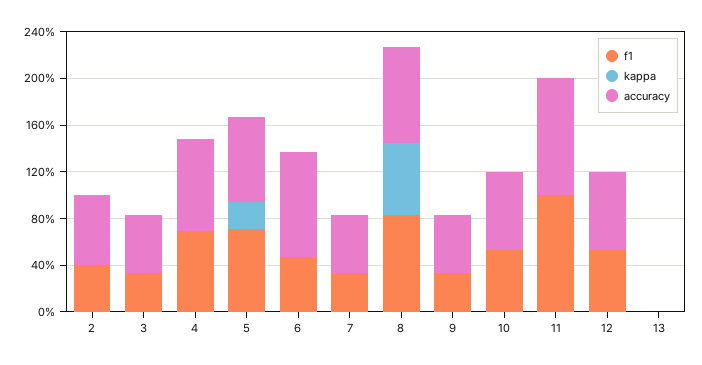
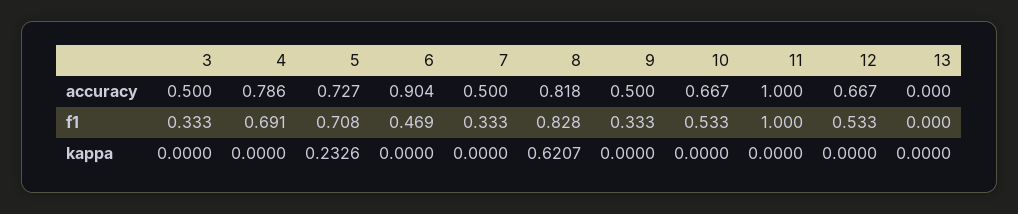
f1, 2: 0.4 -> none
kappa, 2: 0 -> none
accuracy, 2: 0.6 -> none

